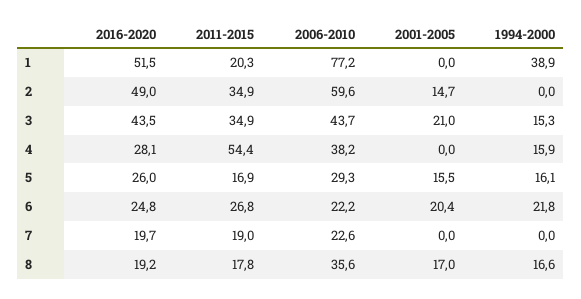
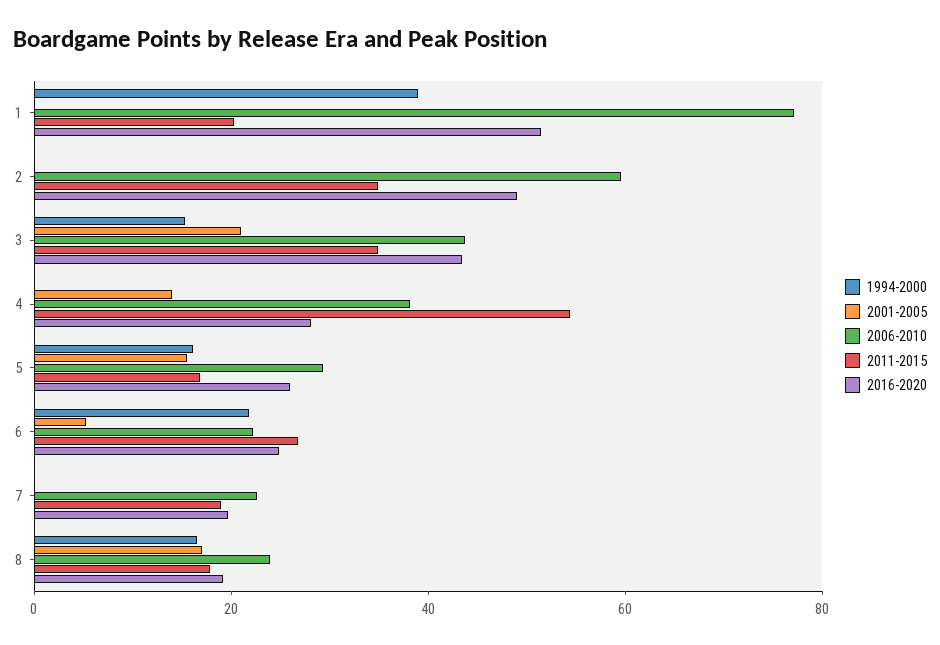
2001-2005, 2: 14.7 -> 0
2001-2005, 4: 0 -> 15
1994-2000, 4: 15.9 -> 0
2001-2005, 6: 20.4 -> 5
2006-2010, 8: 35.6 -> 25

